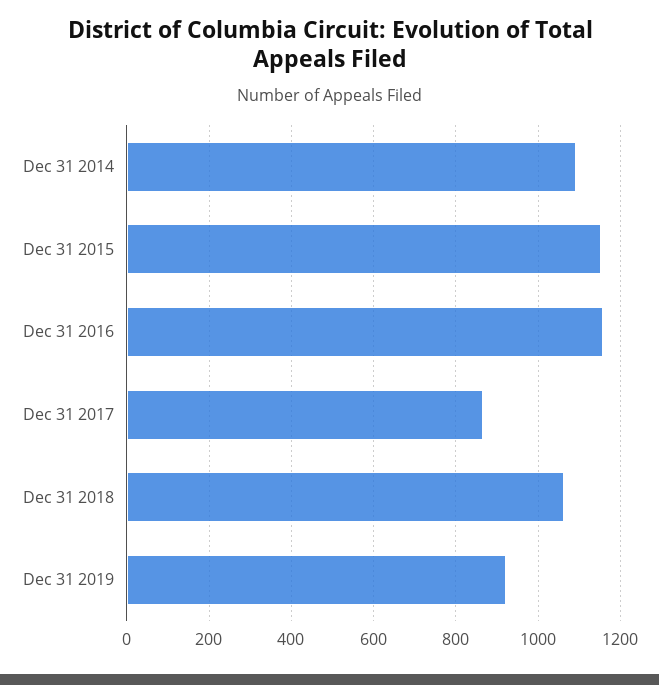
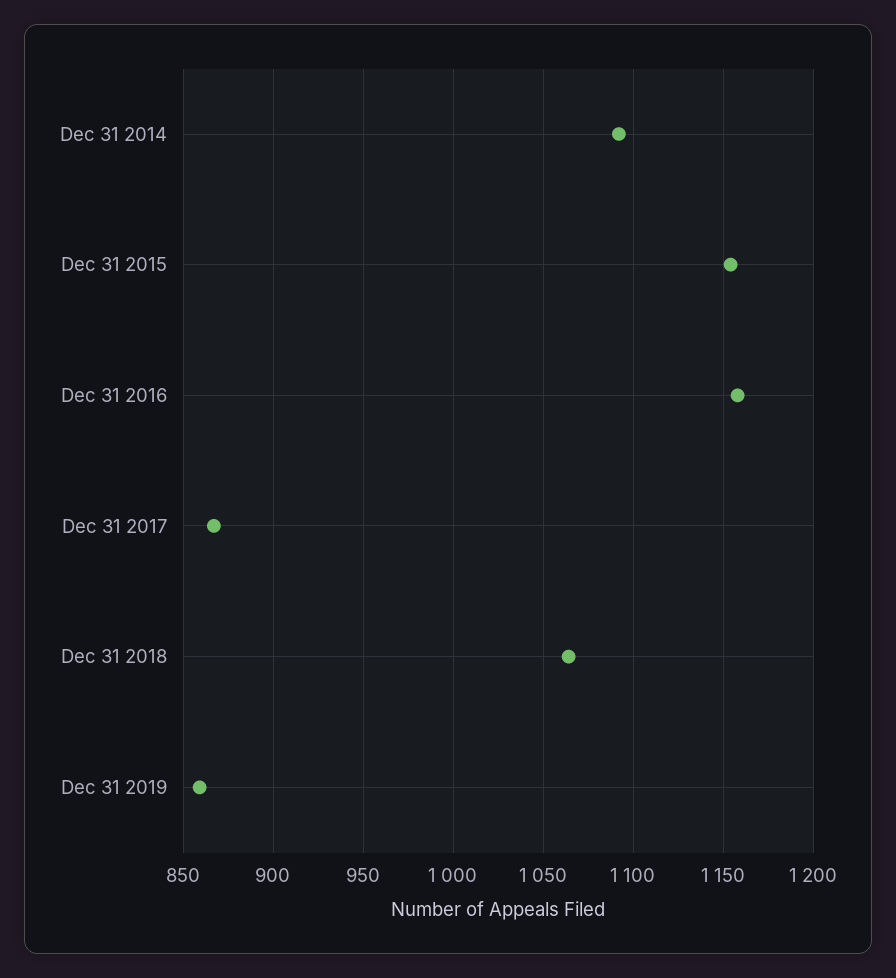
Dec 31 2019: 920 -> 860

